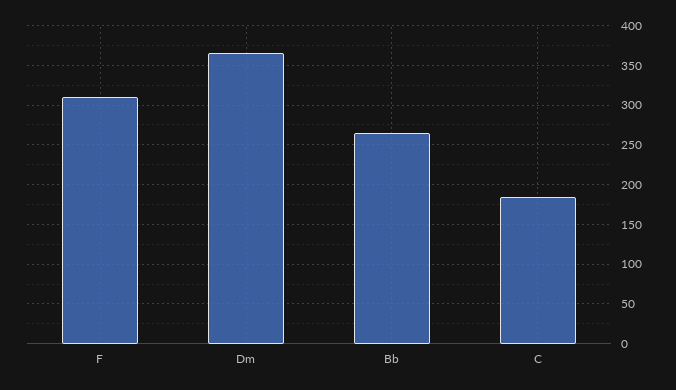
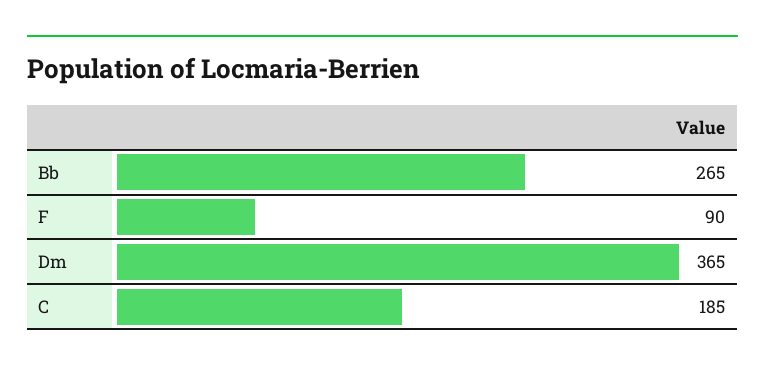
F: 310 -> 90

